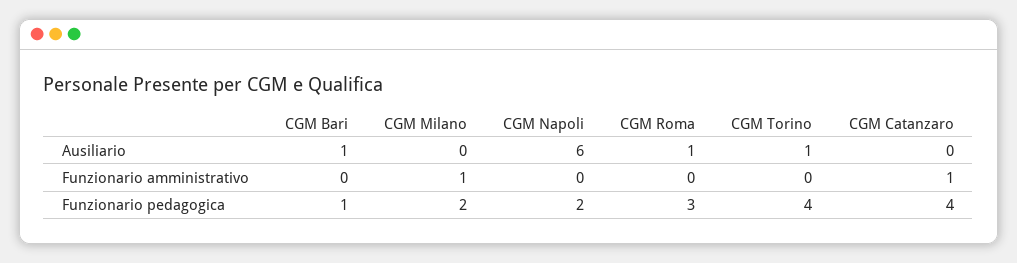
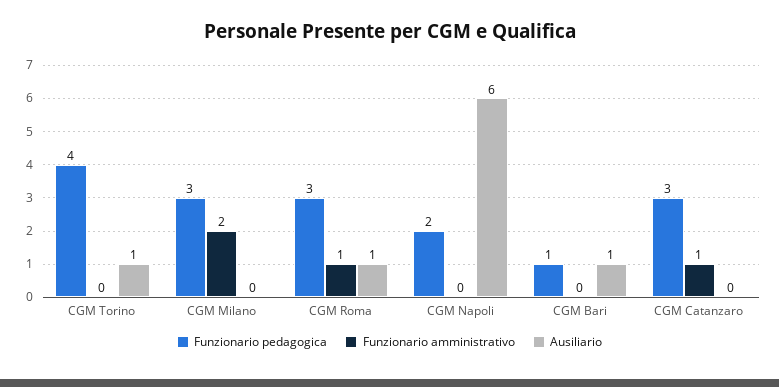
Funzionario amministrativo, CGM Milano: 1 -> 2
Funzionario amministrativo, CGM Roma: 0 -> 1
Funzionario pedagogica, CGM Milano: 2 -> 3
Funzionario pedagogica, CGM Catanzaro: 4 -> 3

